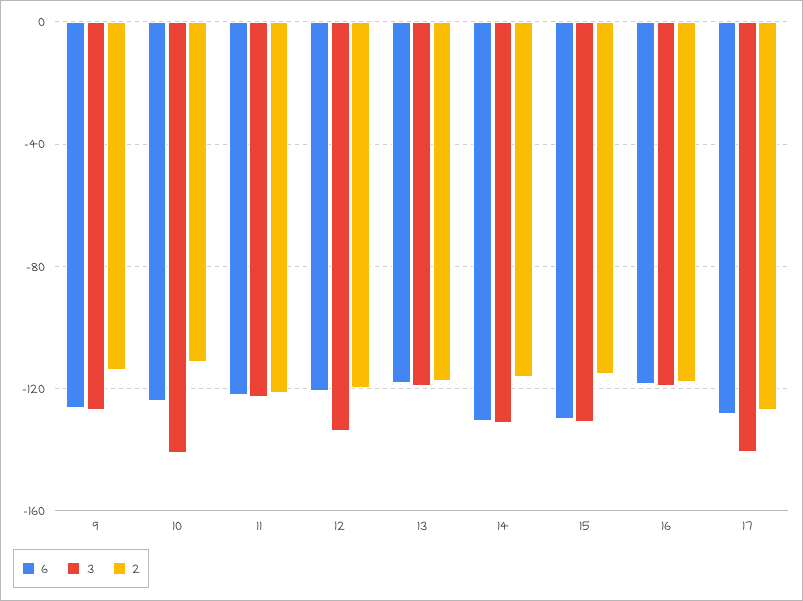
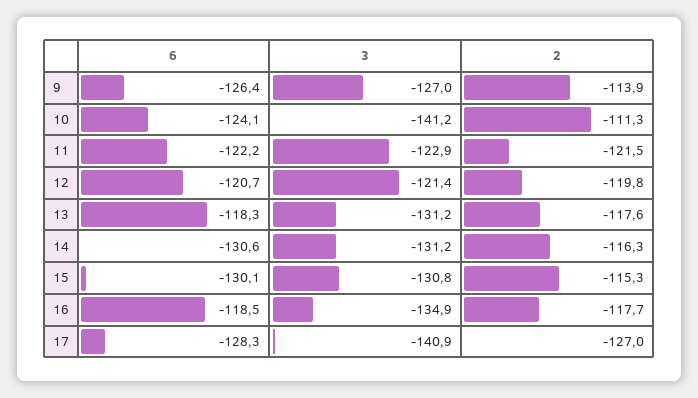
3, 12: -135 -> -121.4
3, 13: -120 -> -131.2
3, 16: -120 -> -134.9

